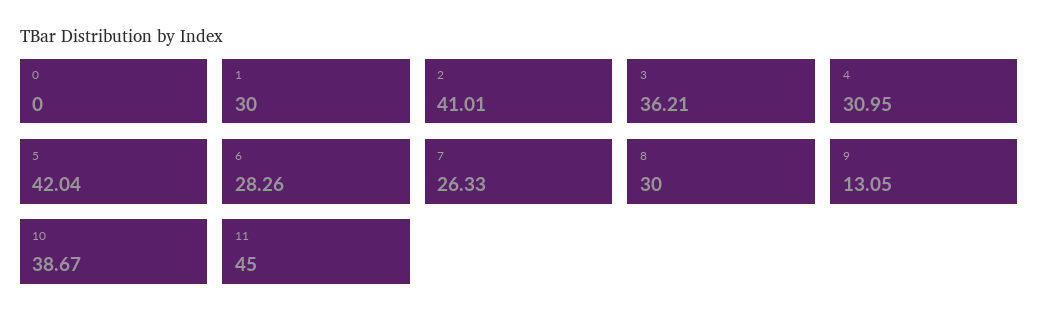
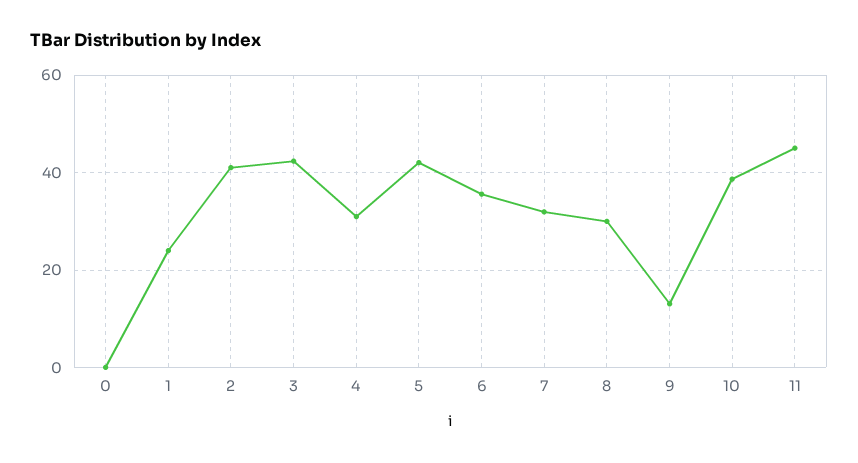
1: 30 -> 24
3: 36.21 -> 42
6: 28.26 -> 36
7: 26.33 -> 32

